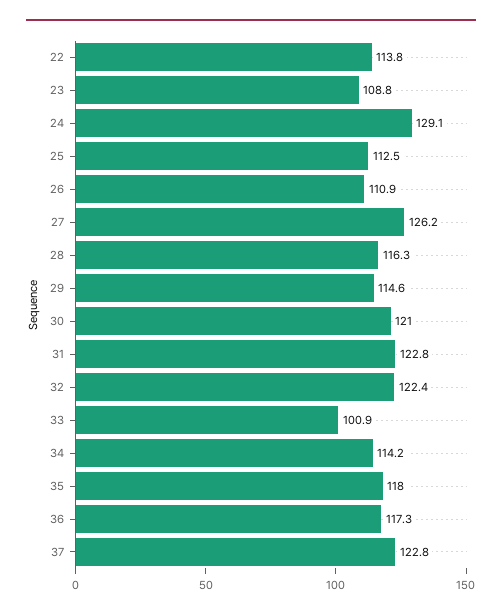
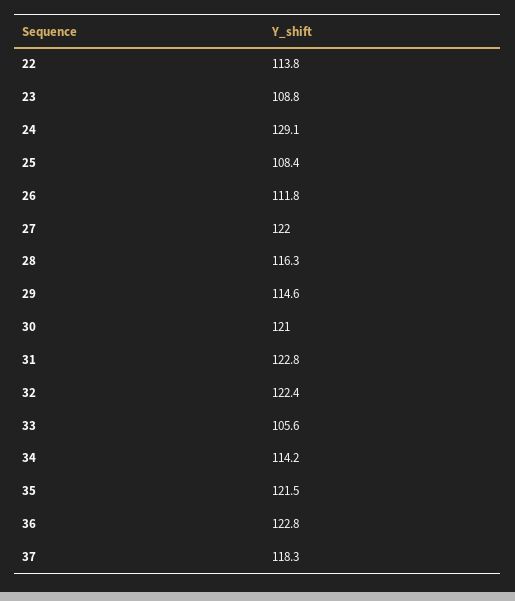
25: 112.5 -> 108.4
26: 110.9 -> 111.8
27: 126.2 -> 122
33: 100.9 -> 105.6
35: 118 -> 121.5
36: 117.3 -> 122.8
37: 122.8 -> 118.3

